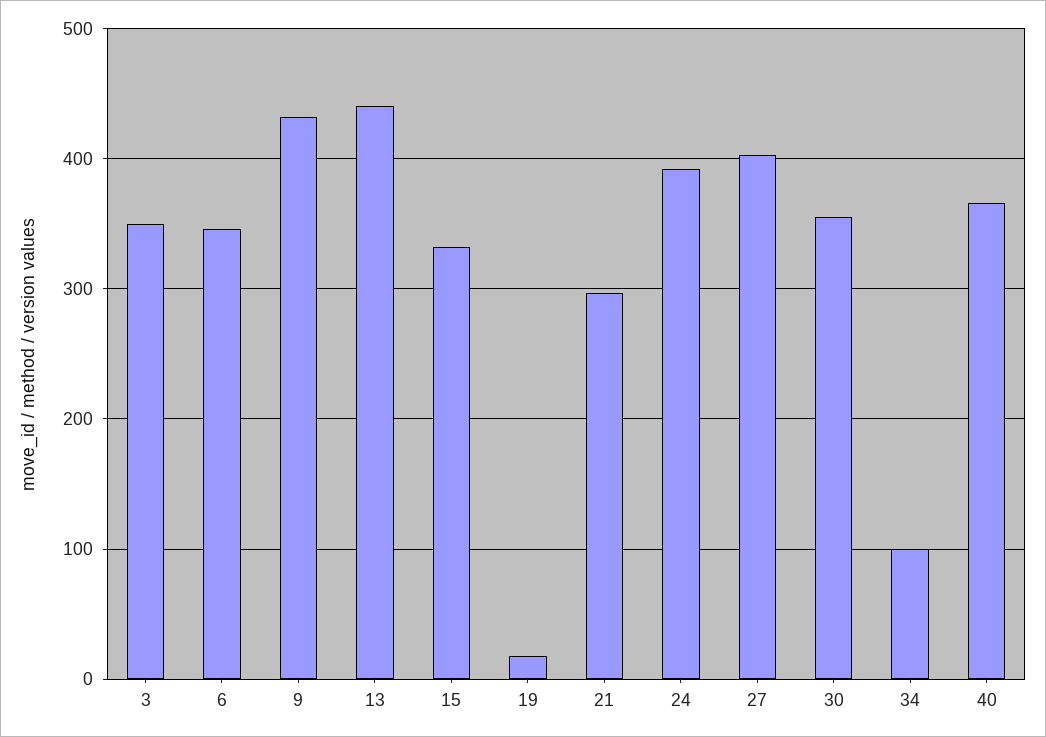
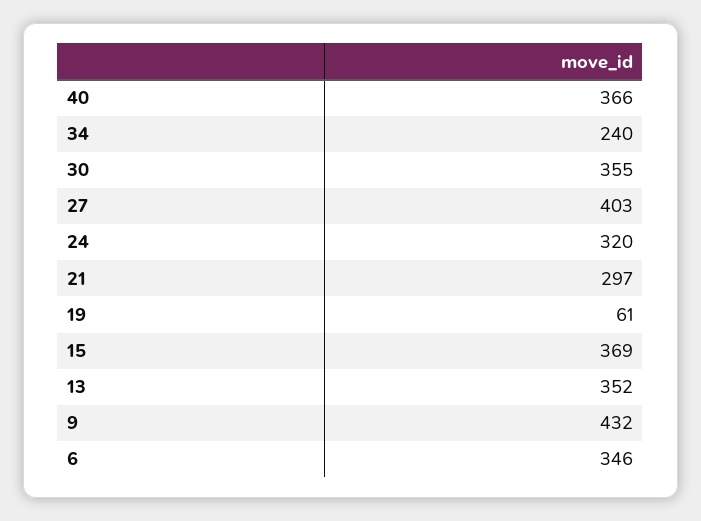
3: 350 -> none
13: 440 -> 352
15: 330 -> 369
19: 20 -> 61
24: 390 -> 320
34: 100 -> 240

